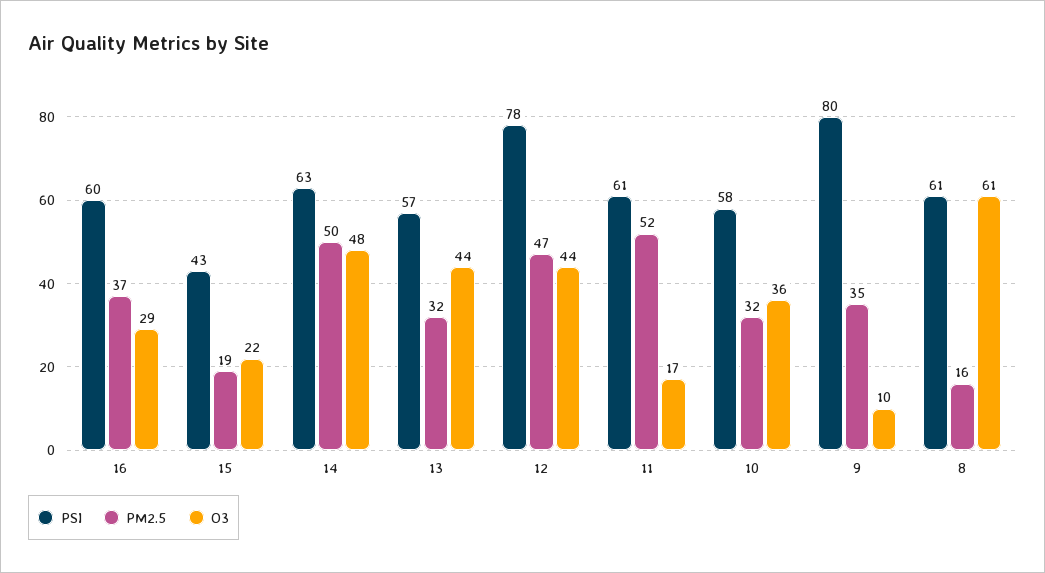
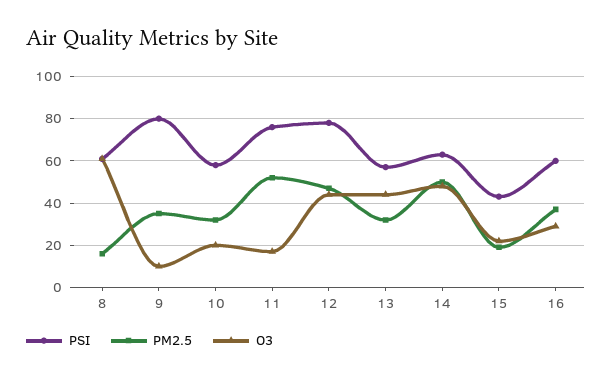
PSI, 11: 61 -> 75
O3, 10: 36 -> 20

